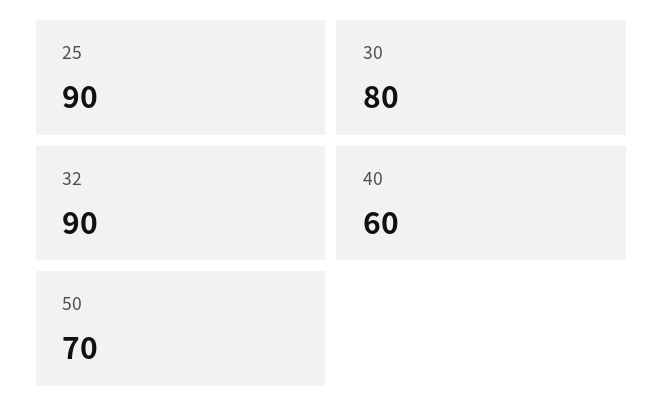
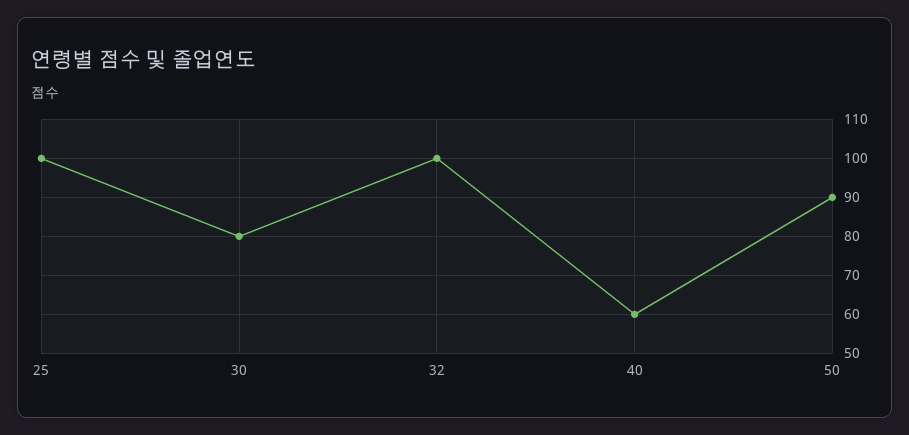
25: 90 -> 100
32: 90 -> 100
50: 70 -> 90

